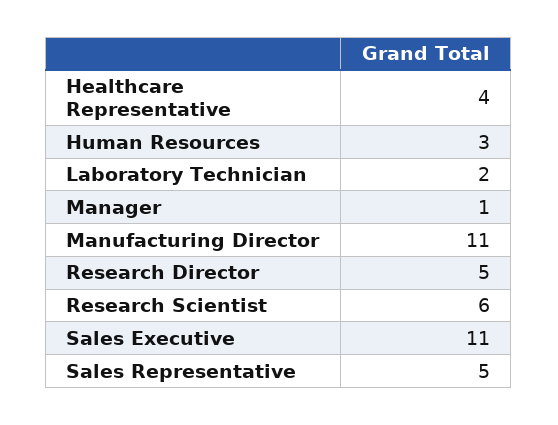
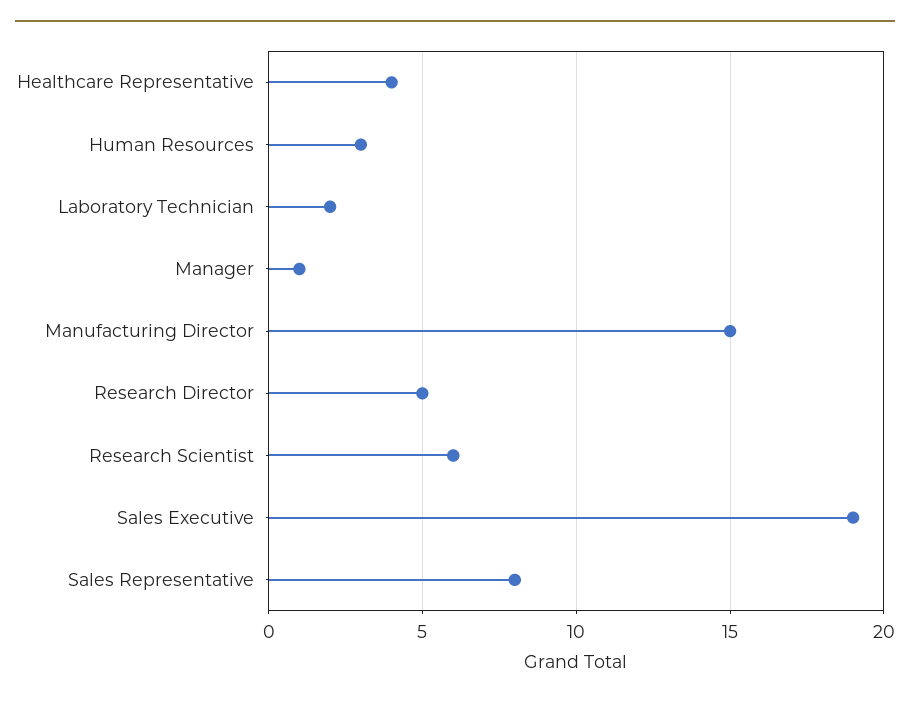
Manufacturing Director: 11 -> 15
Sales Executive: 11 -> 19
Sales Representative: 5 -> 8

